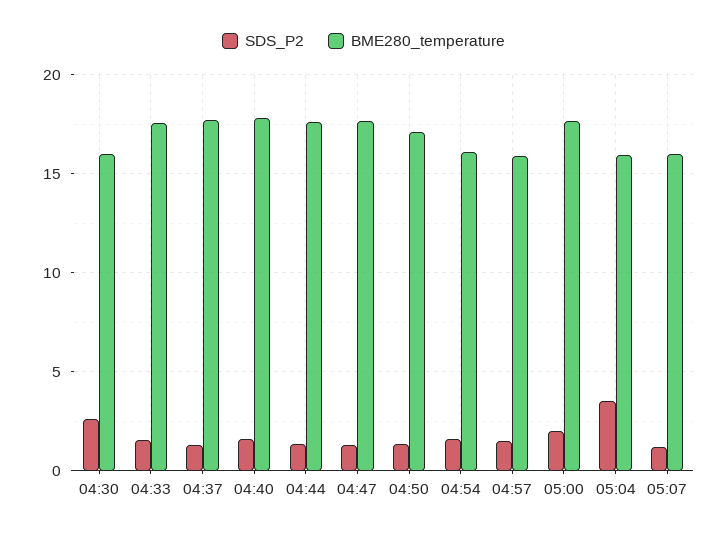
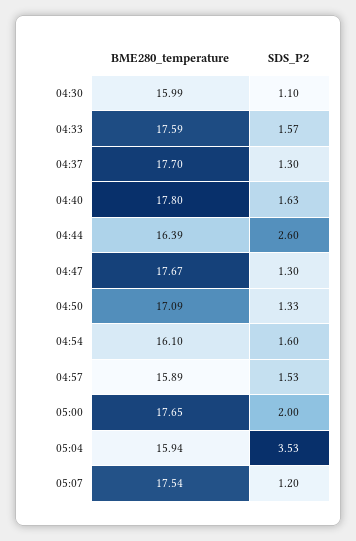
SDS_P2, 04:30: 2.5 -> 1.1
SDS_P2, 04:44: 1.5 -> 2.6
BME280_temperature, 04:44: 17.5 -> 16.39
BME280_temperature, 05:07: 16 -> 17.54

